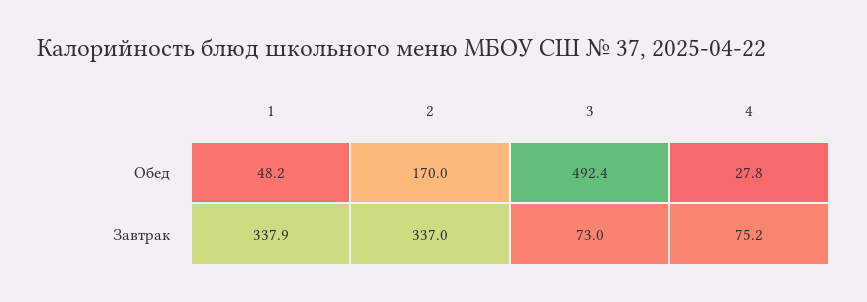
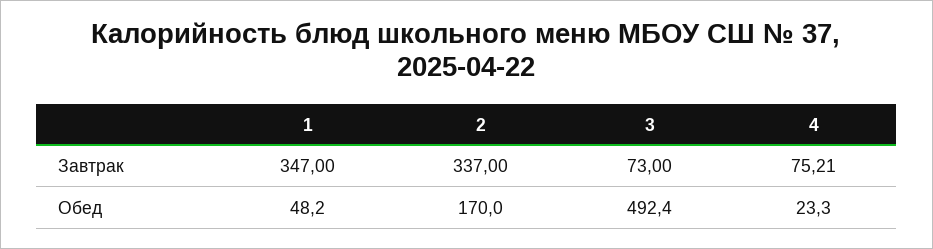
4, Обед: 27.8 -> 23.3
1, Завтрак: 337.9 -> 347

